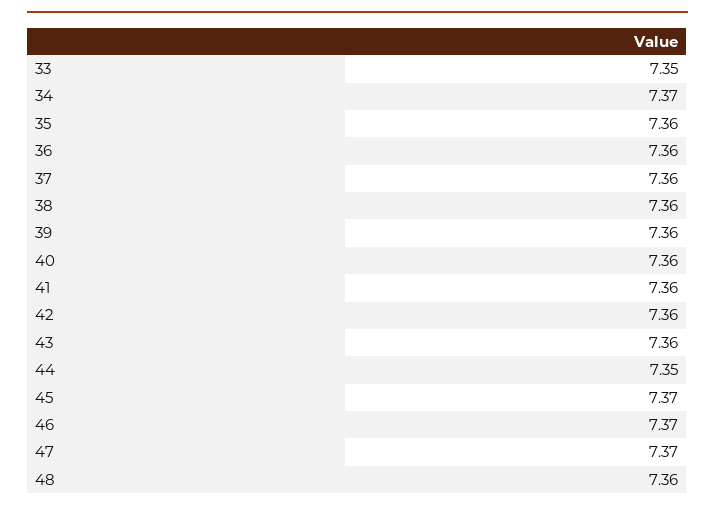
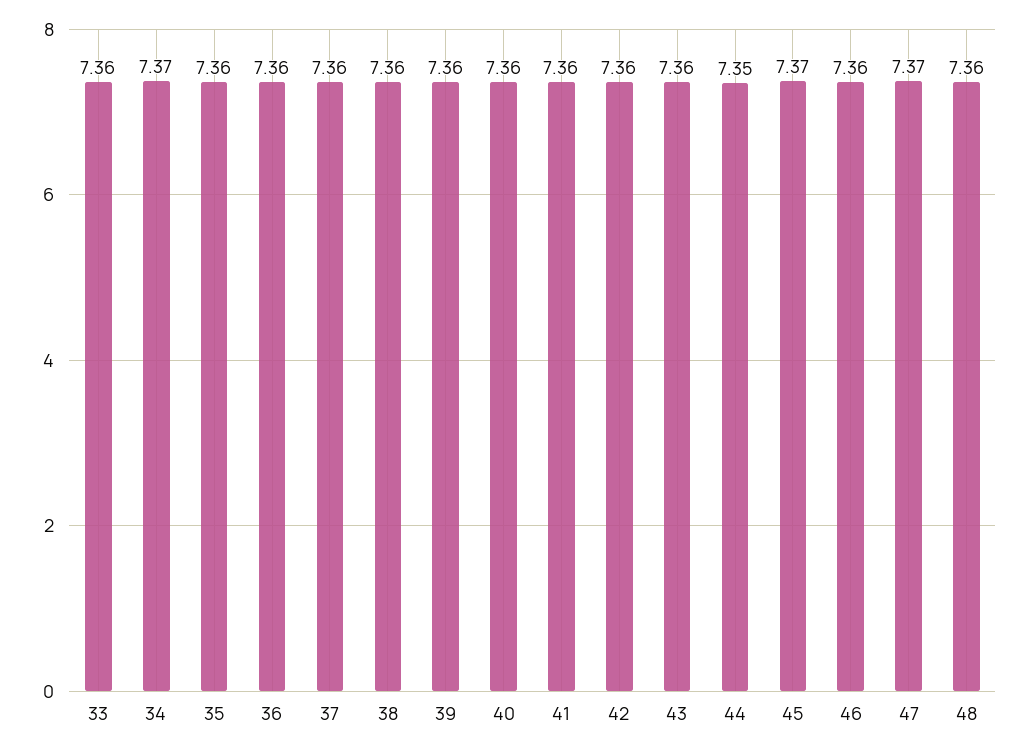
33: 7.35 -> 7.36
46: 7.37 -> 7.36

